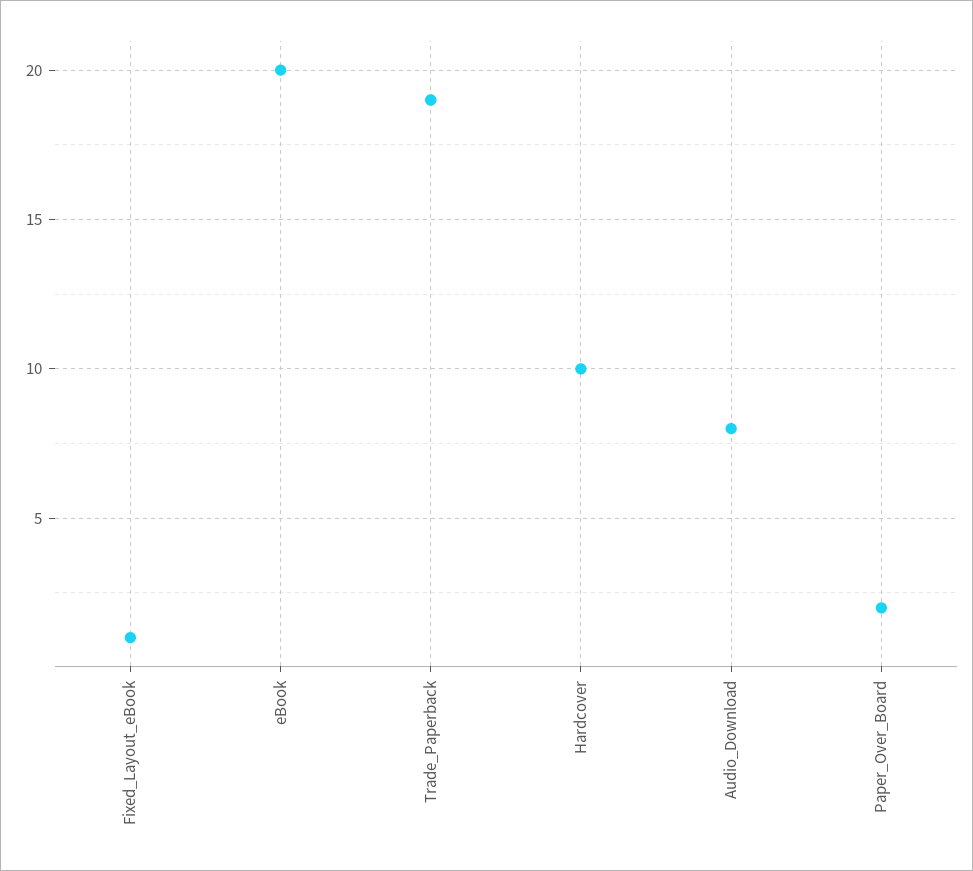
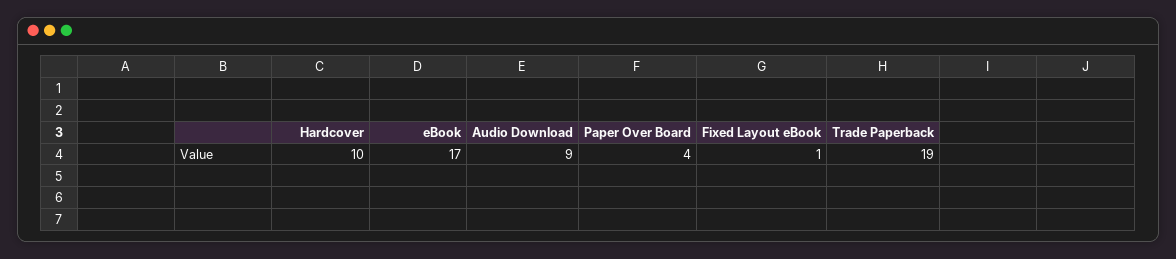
eBook: 20 -> 17
Audio_Download: 8 -> 9
Paper_Over_Board: 2 -> 4

